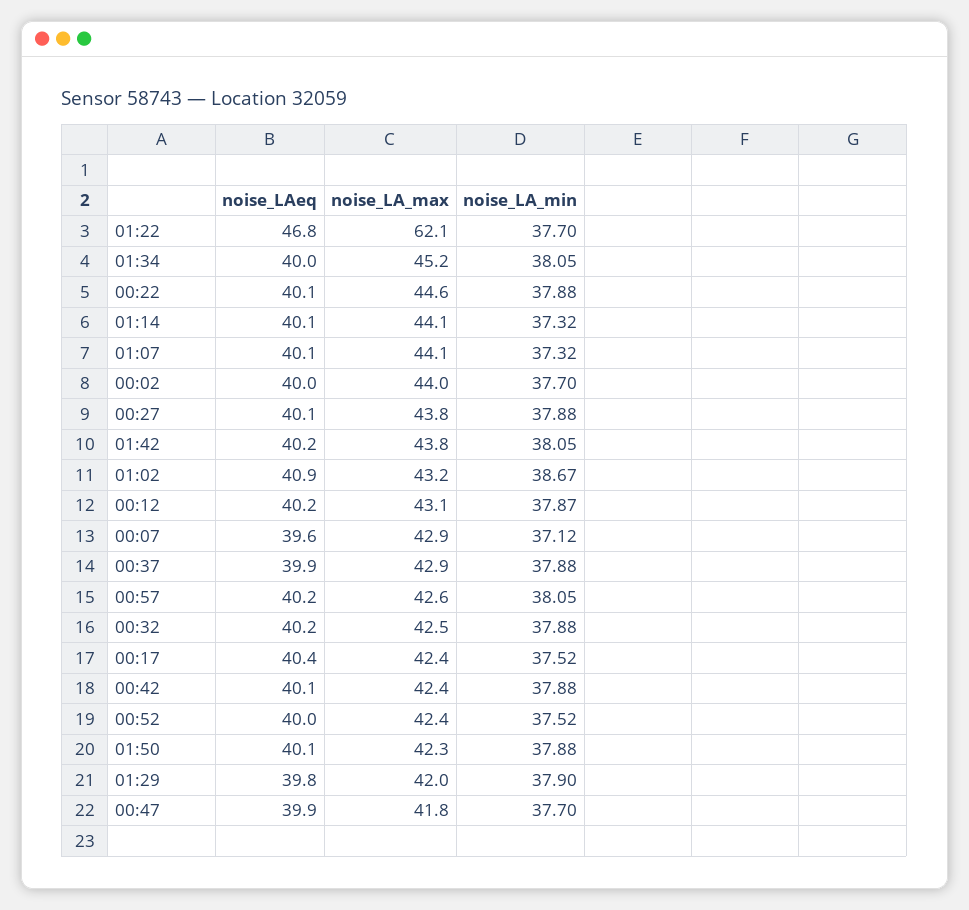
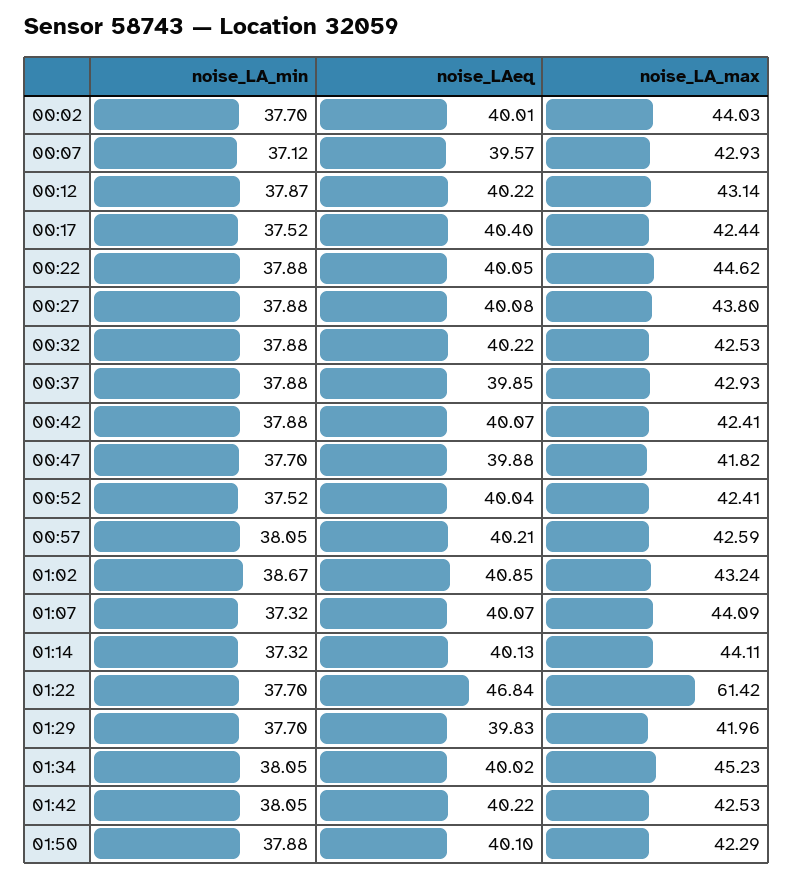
noise_LA_max, 01:22: 62.1 -> 61.42
noise_LA_max, 01:42: 43.8 -> 42.53
noise_LA_min, 01:29: 37.9 -> 37.7

